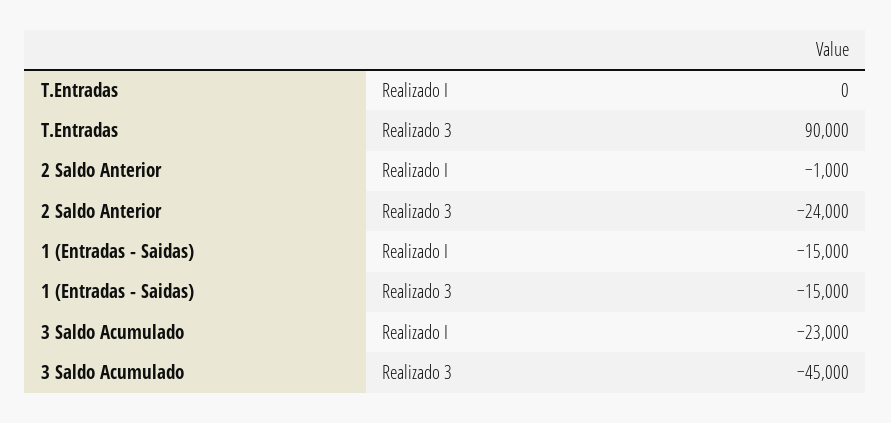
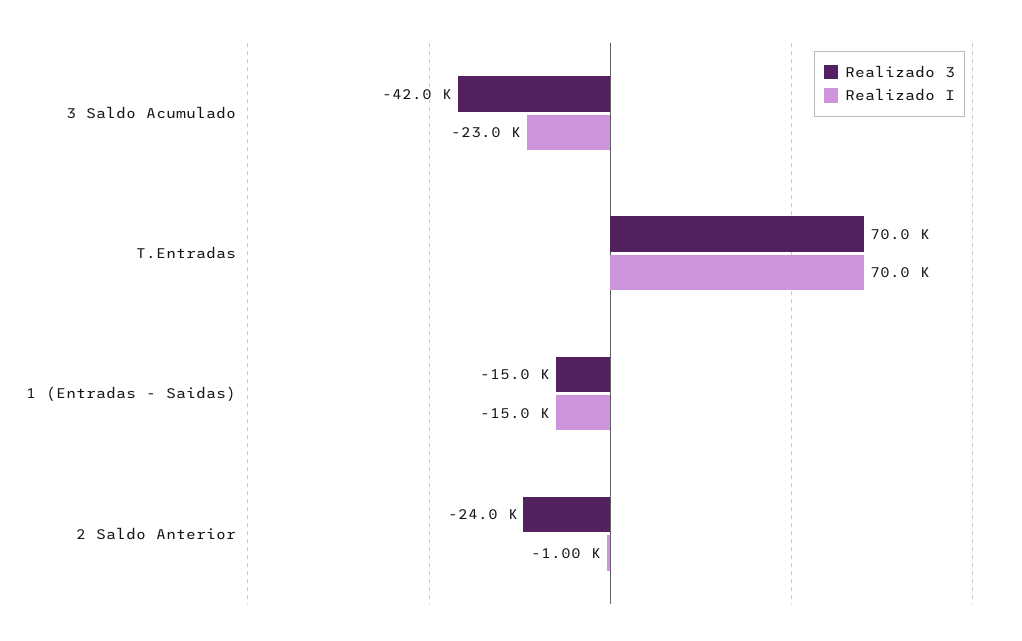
Realizado I, T.Entradas: 0 -> 70000
Realizado 3, T.Entradas: 90000 -> 70000
Realizado 3, 3 Saldo Acumulado: -45000 -> -42000

